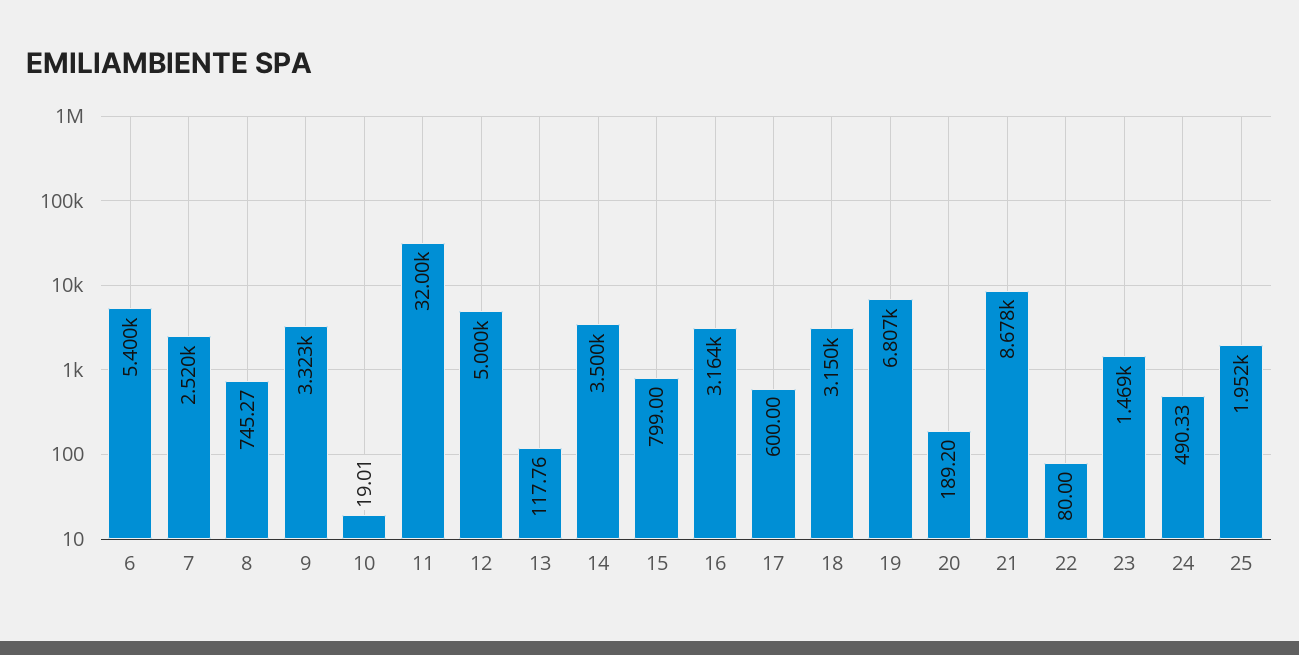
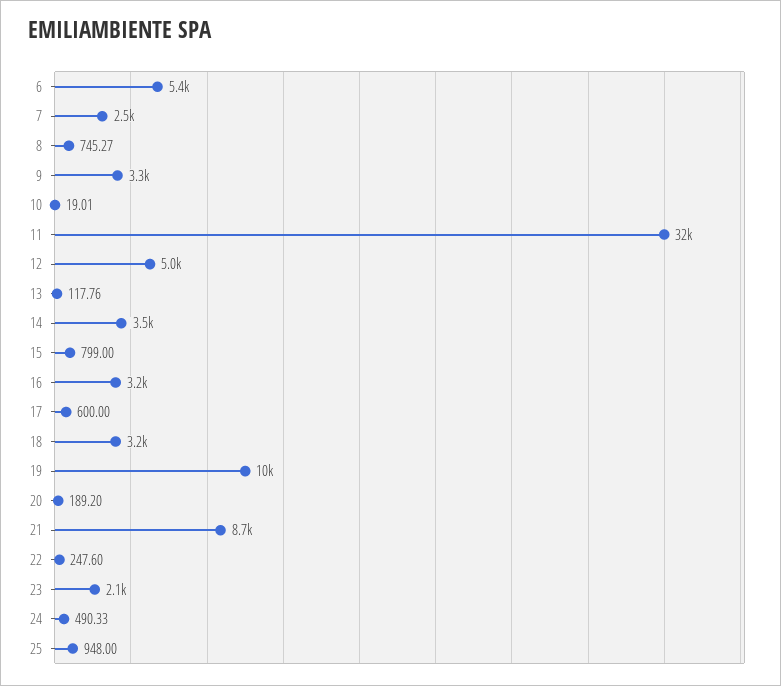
19: 6807 -> 10000
22: 80 -> 247.6
23: 1469 -> 2100
25: 1952 -> 948

